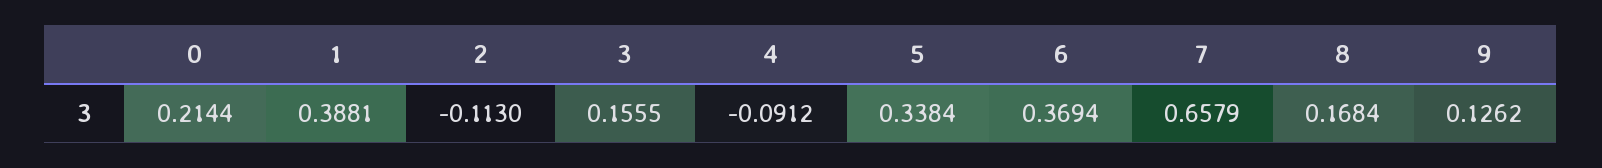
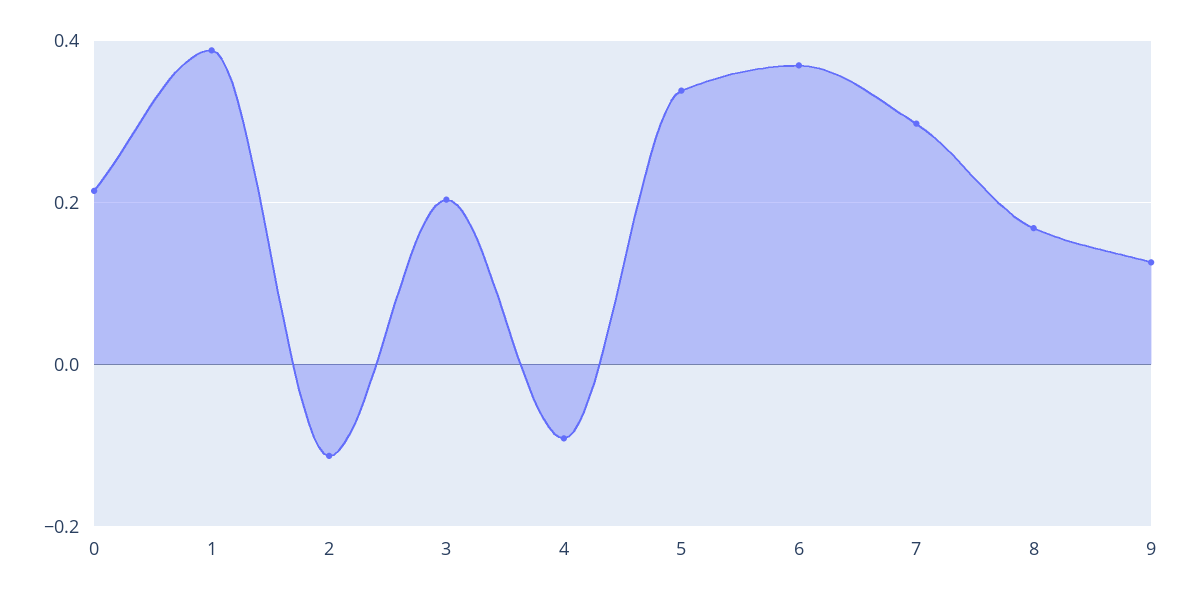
3: 0.1555 -> 0.2
7: 0.6579 -> 0.3

